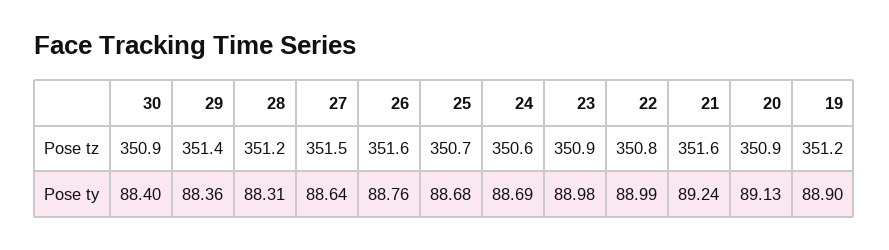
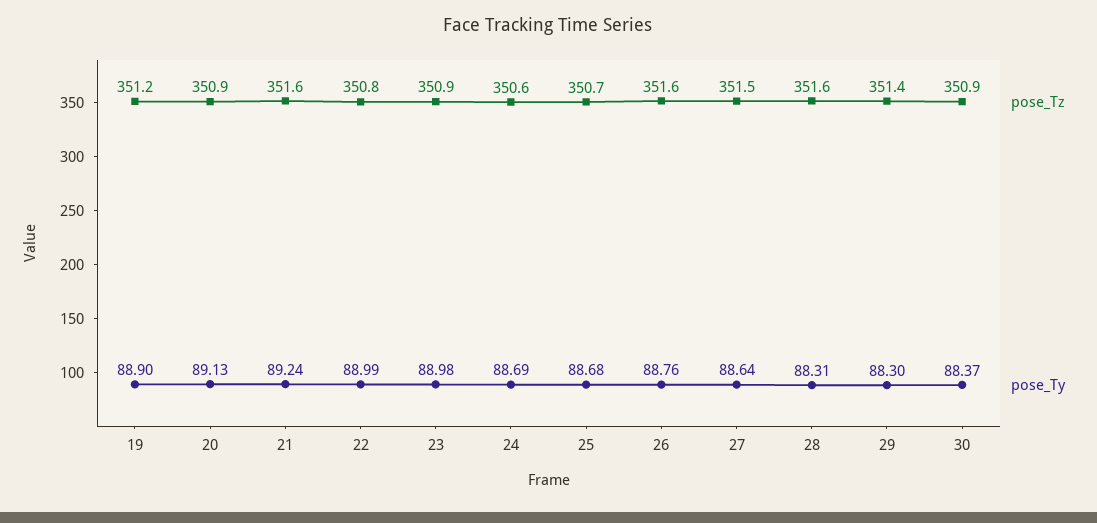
Pose tz, 28: 351.2 -> 351.6
Pose ty, 30: 88.4 -> 88.37
Pose ty, 29: 88.36 -> 88.3

